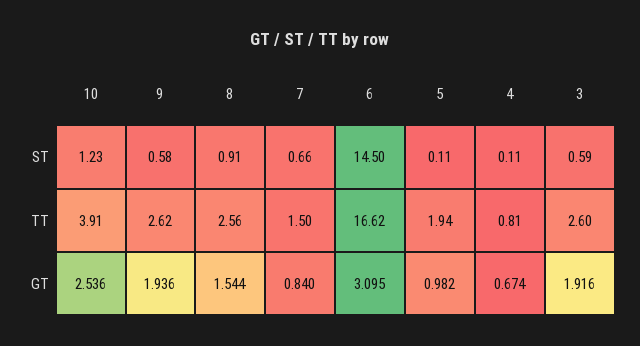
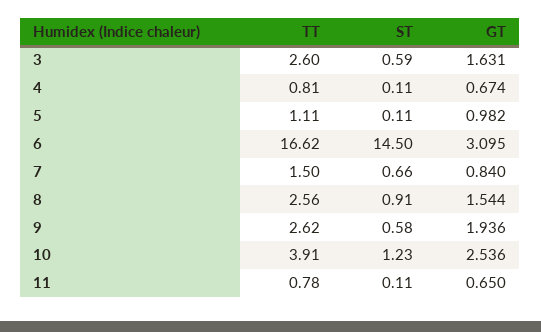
5, TT: 1.94 -> 1.11
3, GT: 1.916 -> 1.631
11, TT: none -> 0.78
11, ST: none -> 0.11
11, GT: none -> 0.65

